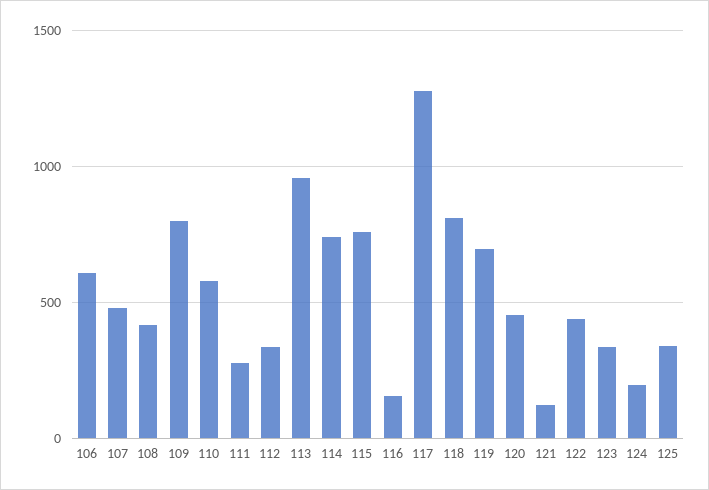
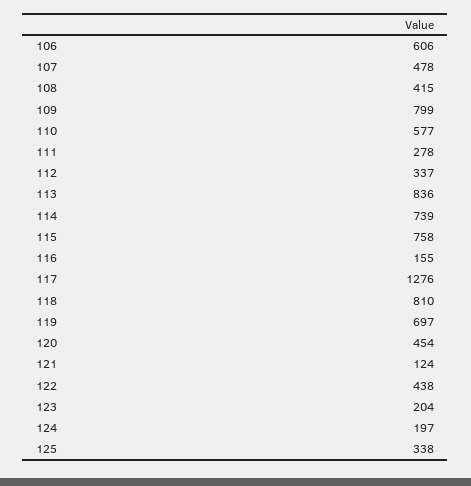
113: 950 -> 836
123: 350 -> 204

